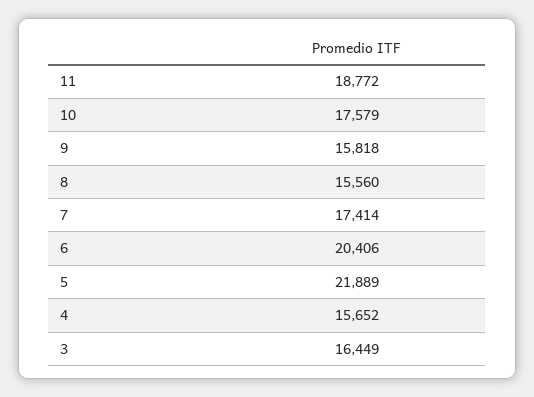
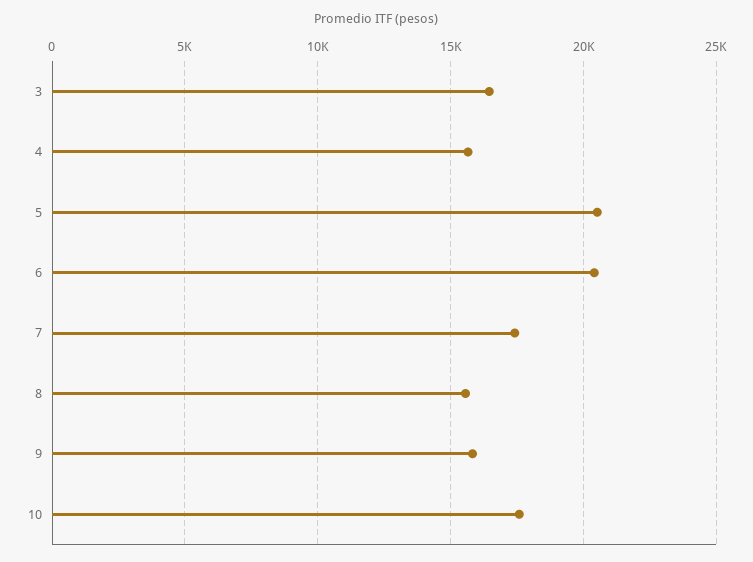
11: 18772 -> none
5: 21889 -> 20500

